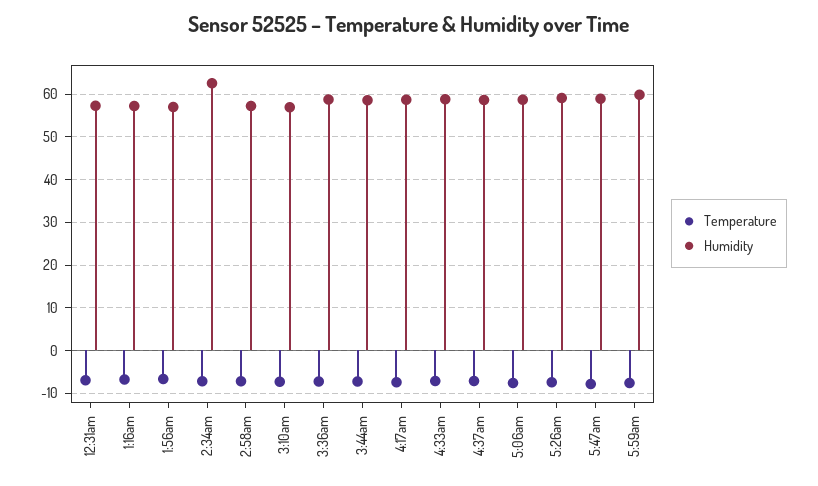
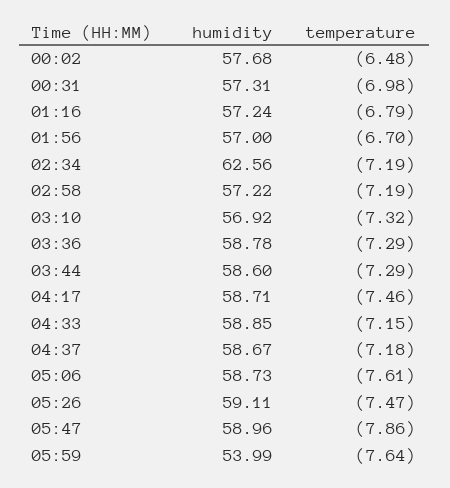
Humidity, 5:59am: 60 -> 53.99
Humidity, 00:02: none -> 57.68
Temperature, 00:02: none -> -6.48

